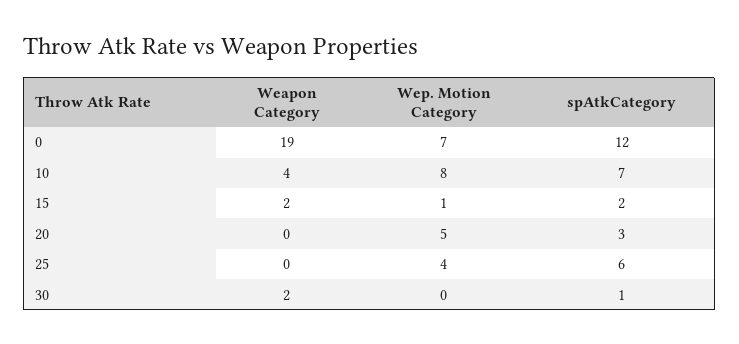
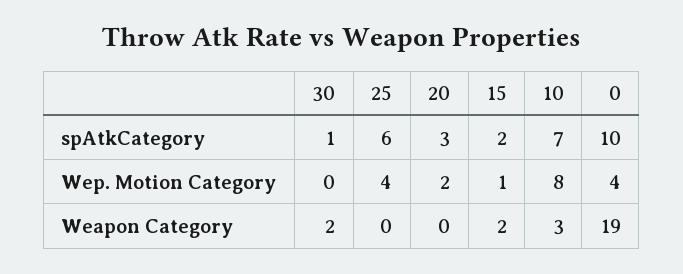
Wep. Motion Category, 0: 7 -> 4
spAtkCategory, 0: 12 -> 10
Weapon Category, 10: 4 -> 3
Wep. Motion Category, 20: 5 -> 2

